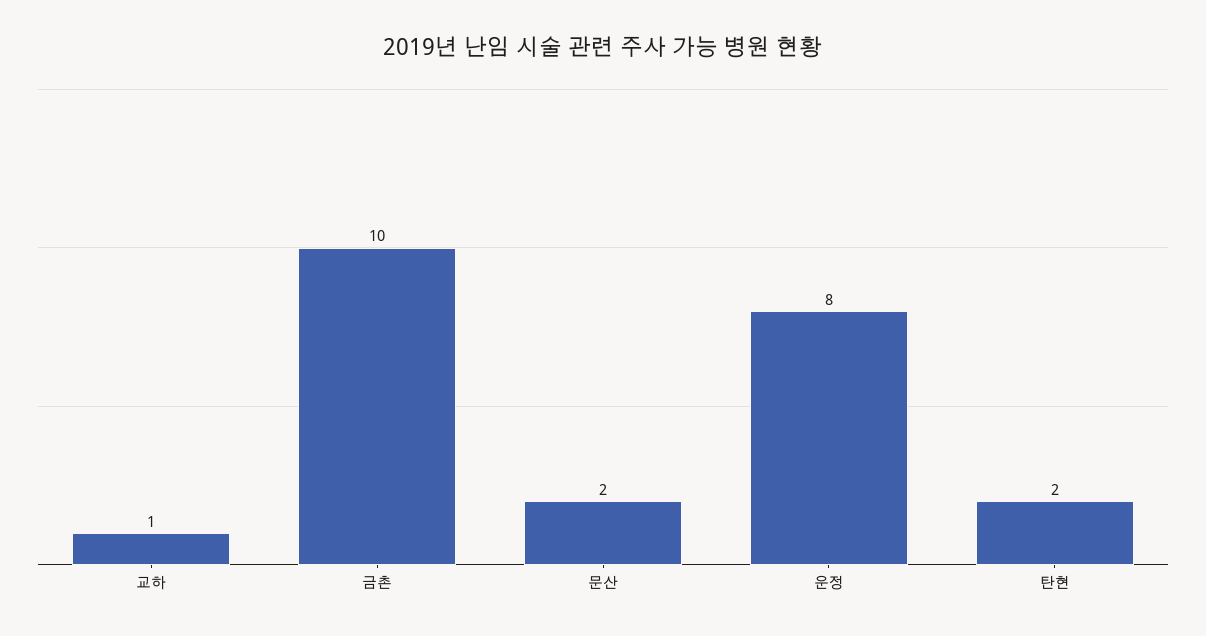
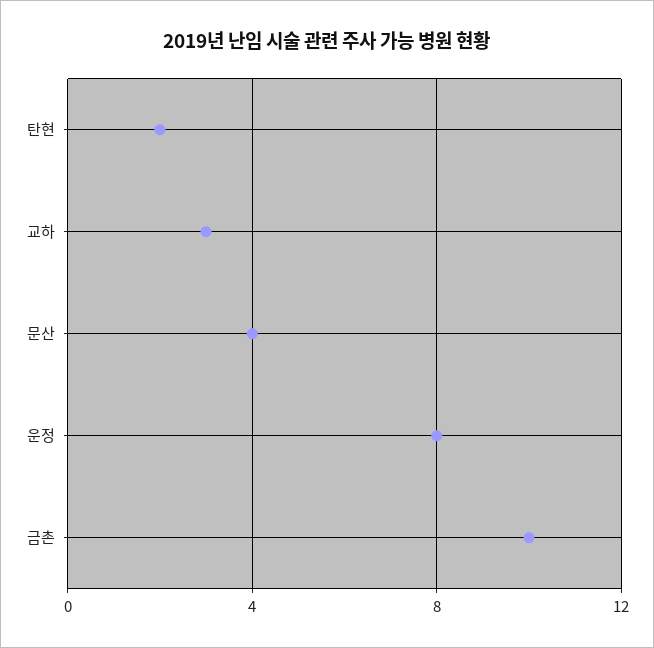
교하: 1 -> 3
문산: 2 -> 4

